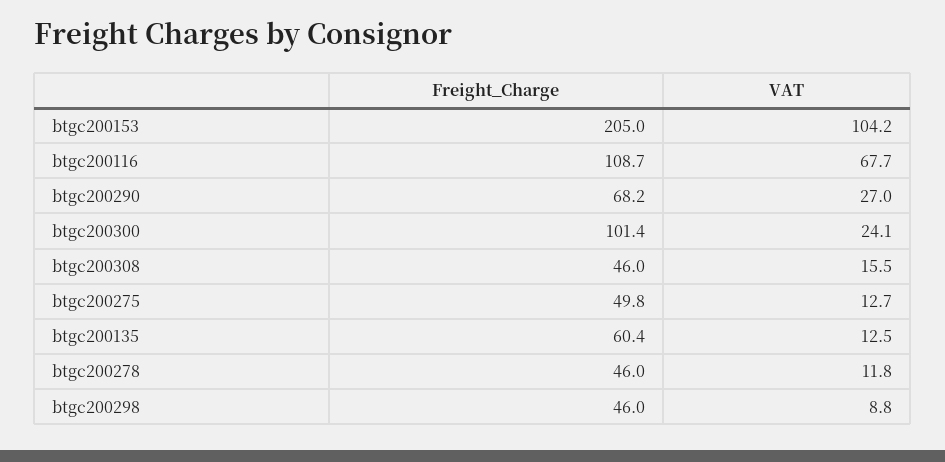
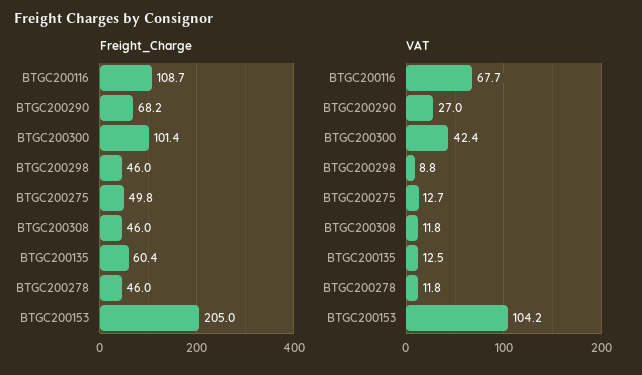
VAT, btgc200300: 24.1 -> 42.4
VAT, btgc200308: 15.5 -> 11.8

